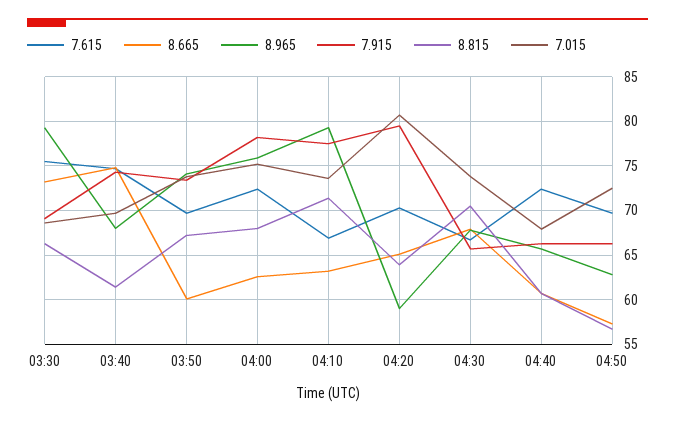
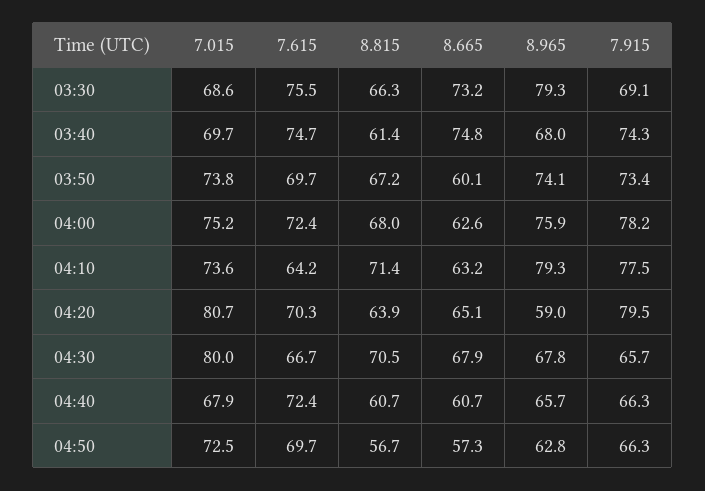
7.615, 04:10: 67 -> 64.2
7.015, 04:30: 74 -> 80

